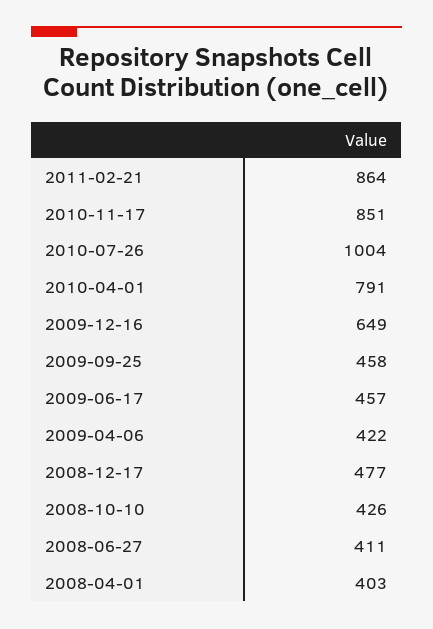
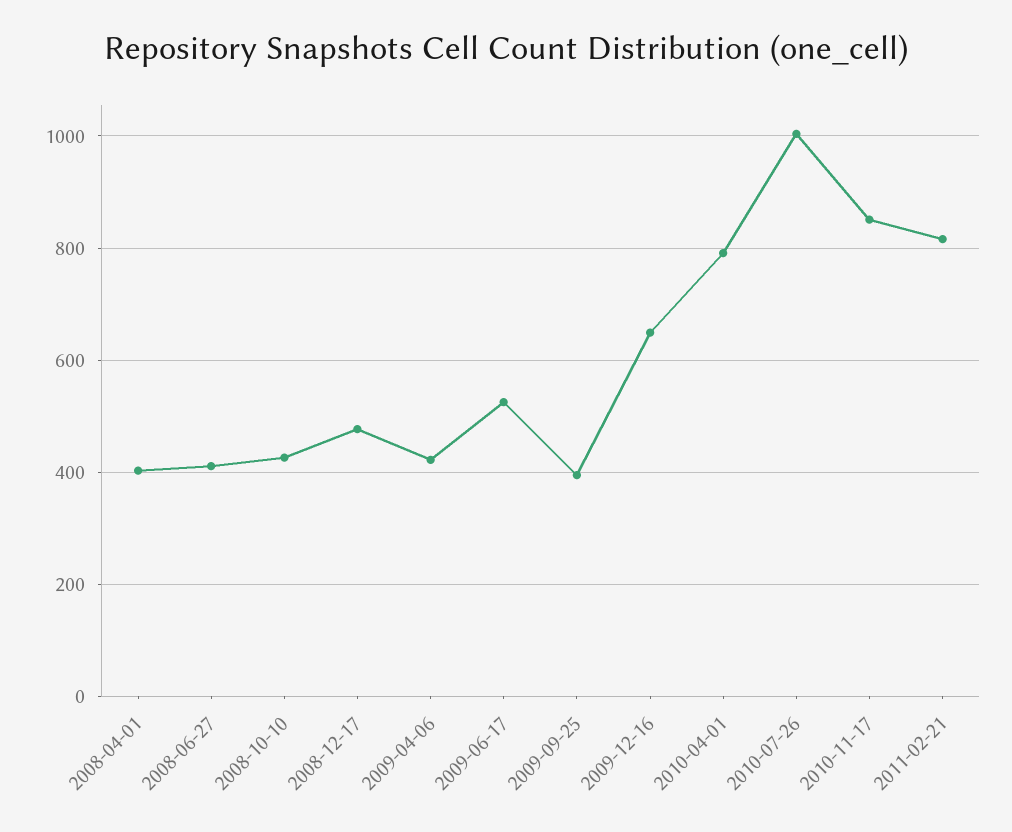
2011-02-21: 864 -> 820
2009-09-25: 458 -> 400
2009-06-17: 457 -> 520

